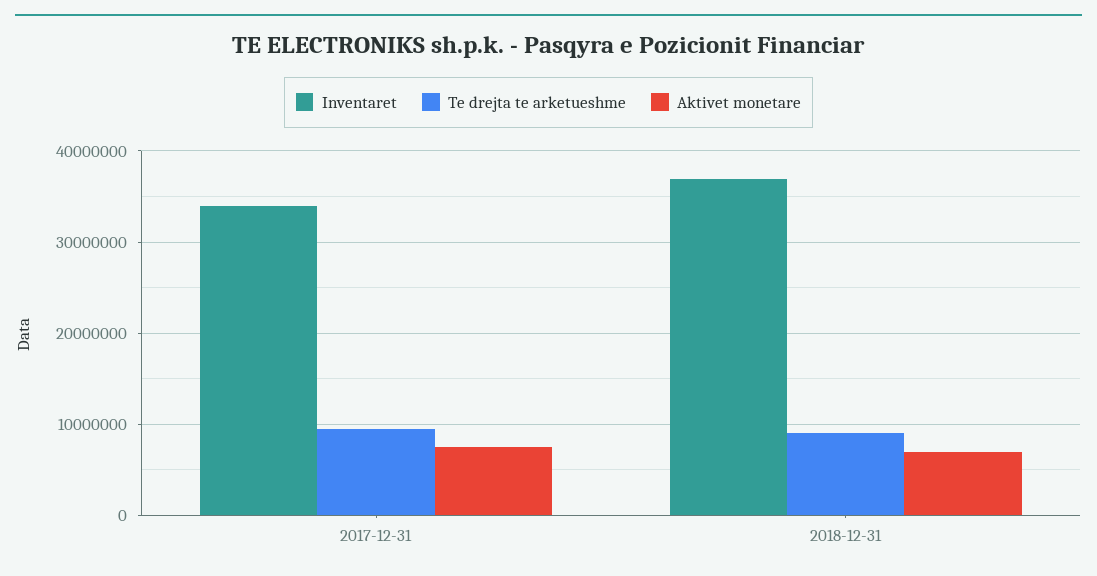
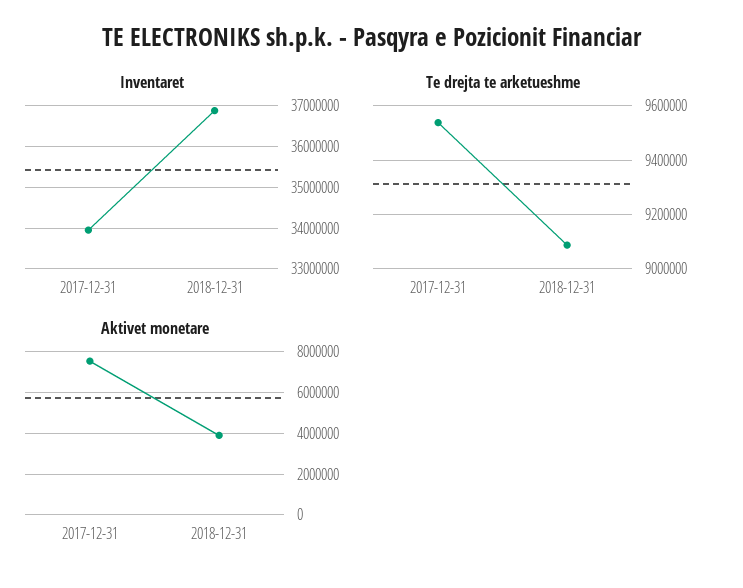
Aktivet monetare, 2018-12-31: 7000000 -> 4000000

